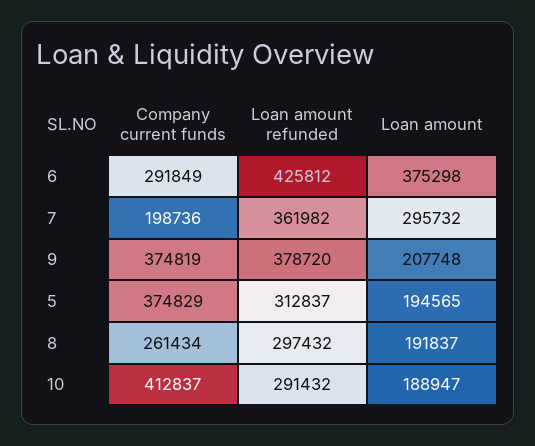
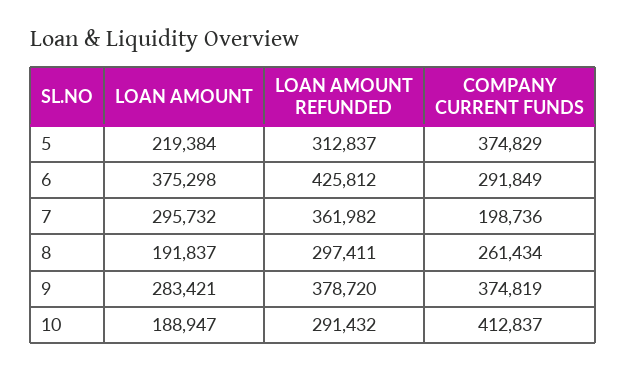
Loan amount, 9: 207748 -> 283421
Loan amount, 5: 194565 -> 219384
Loan amount refunded, 8: 297432 -> 297411

